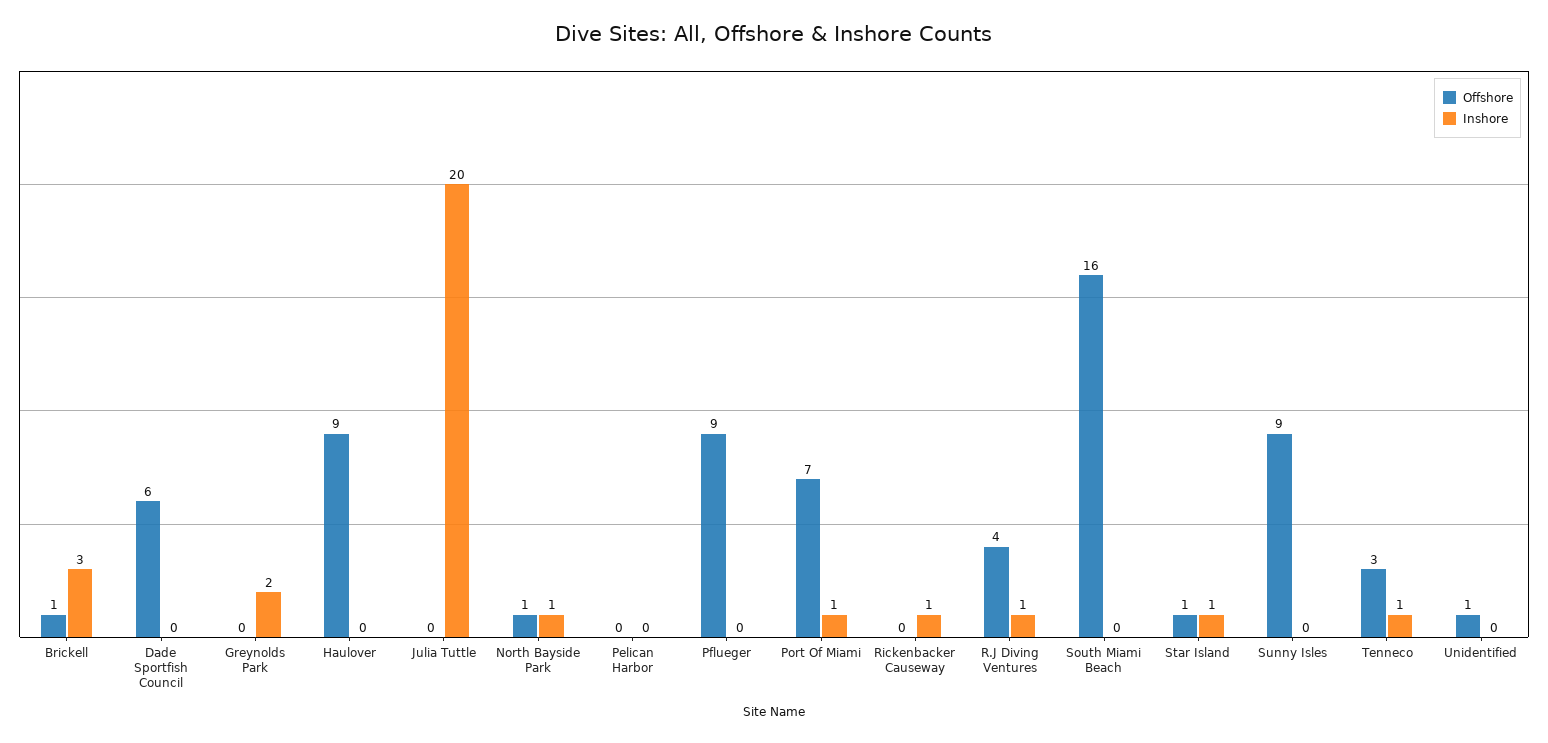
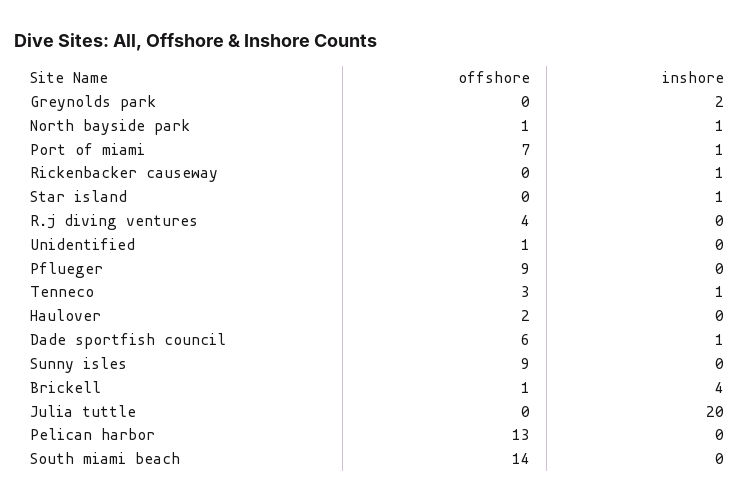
Inshore, Brickell: 3 -> 4
Inshore, Dade Sportfish Council: 0 -> 1
Offshore, Haulover: 9 -> 2
Offshore, Pelican Harbor: 0 -> 13
Inshore, R.J Diving Ventures: 1 -> 0
Offshore, South Miami Beach: 16 -> 14
Offshore, Star Island: 1 -> 0

